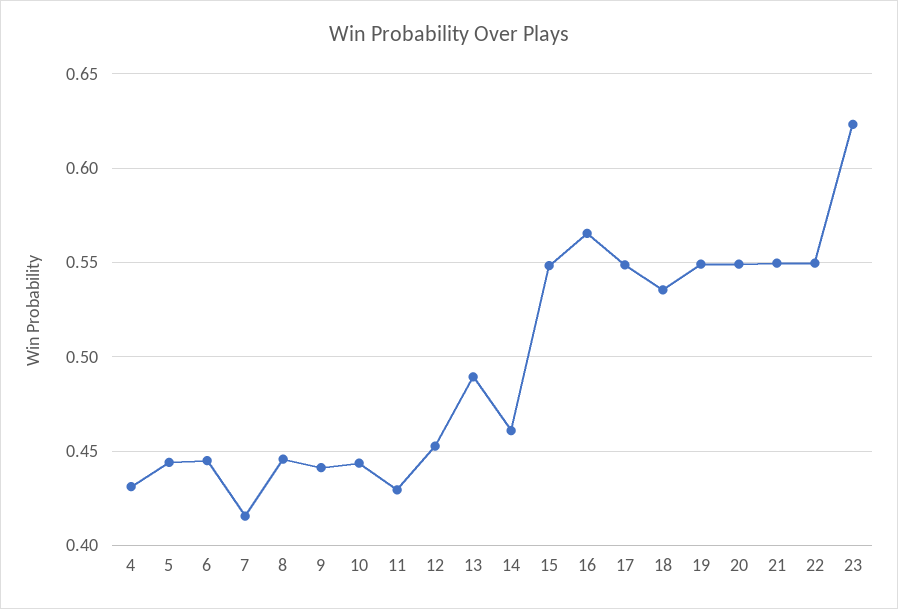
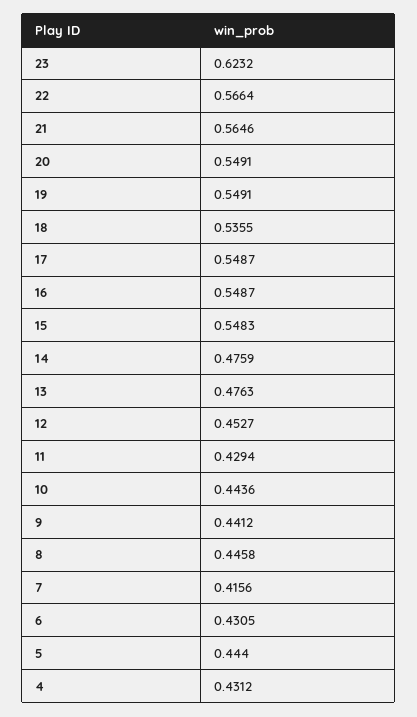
6: 0.445 -> 0.4305
13: 0.49 -> 0.4763
14: 0.46 -> 0.4759
16: 0.565 -> 0.5487
21: 0.55 -> 0.5646
22: 0.55 -> 0.5664

